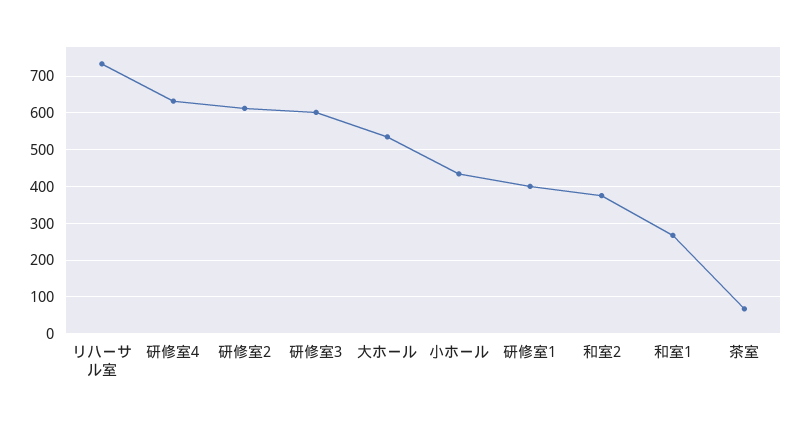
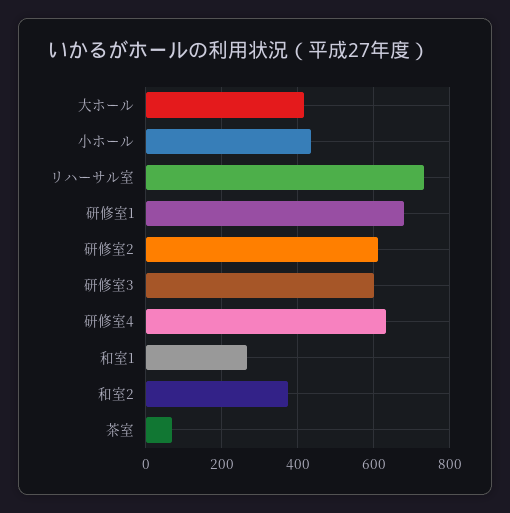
大ホール: 540 -> 420
研修室1: 400 -> 680

